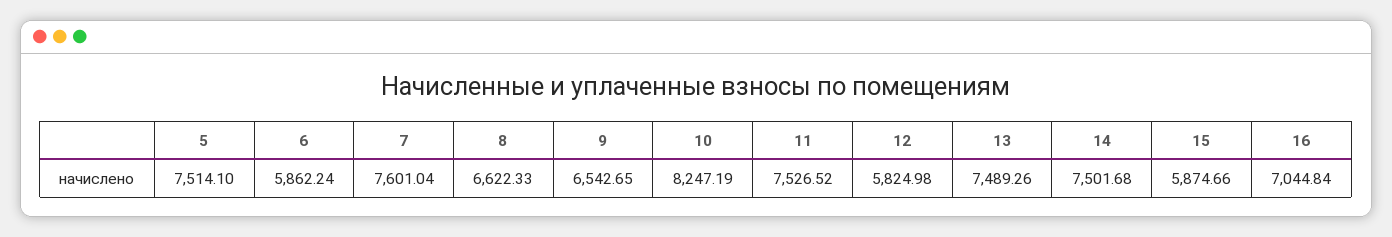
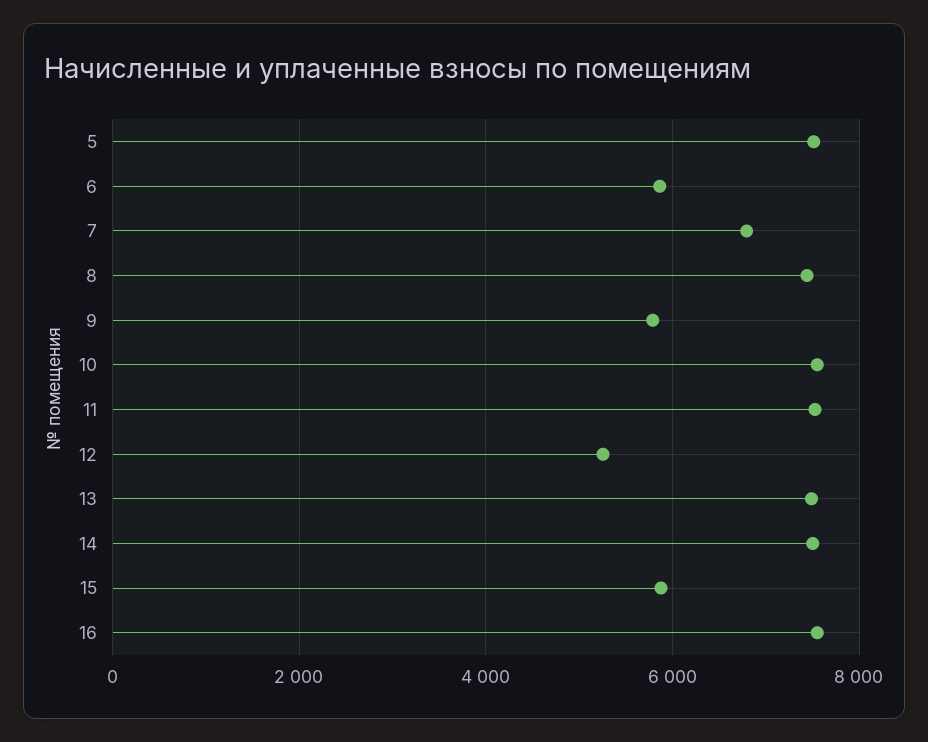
7: 7601.04 -> 6800
8: 6622.33 -> 7400
9: 6542.65 -> 5800
10: 8247.19 -> 7600
12: 5824.98 -> 5200
16: 7044.84 -> 7600

